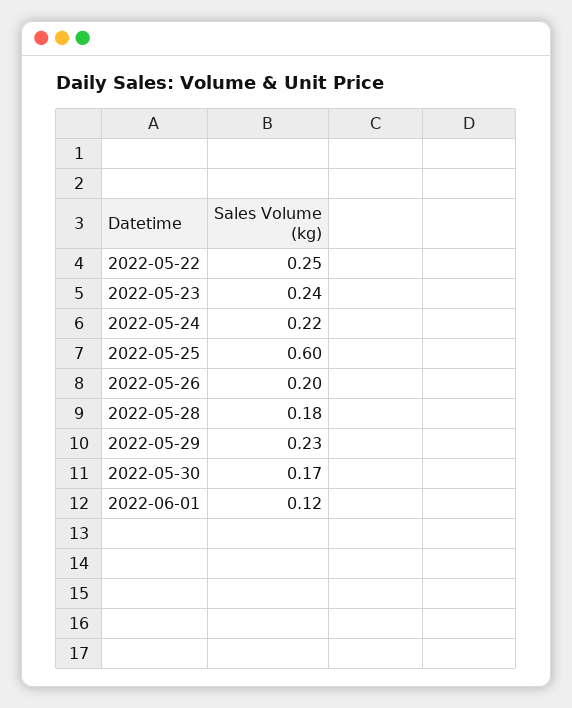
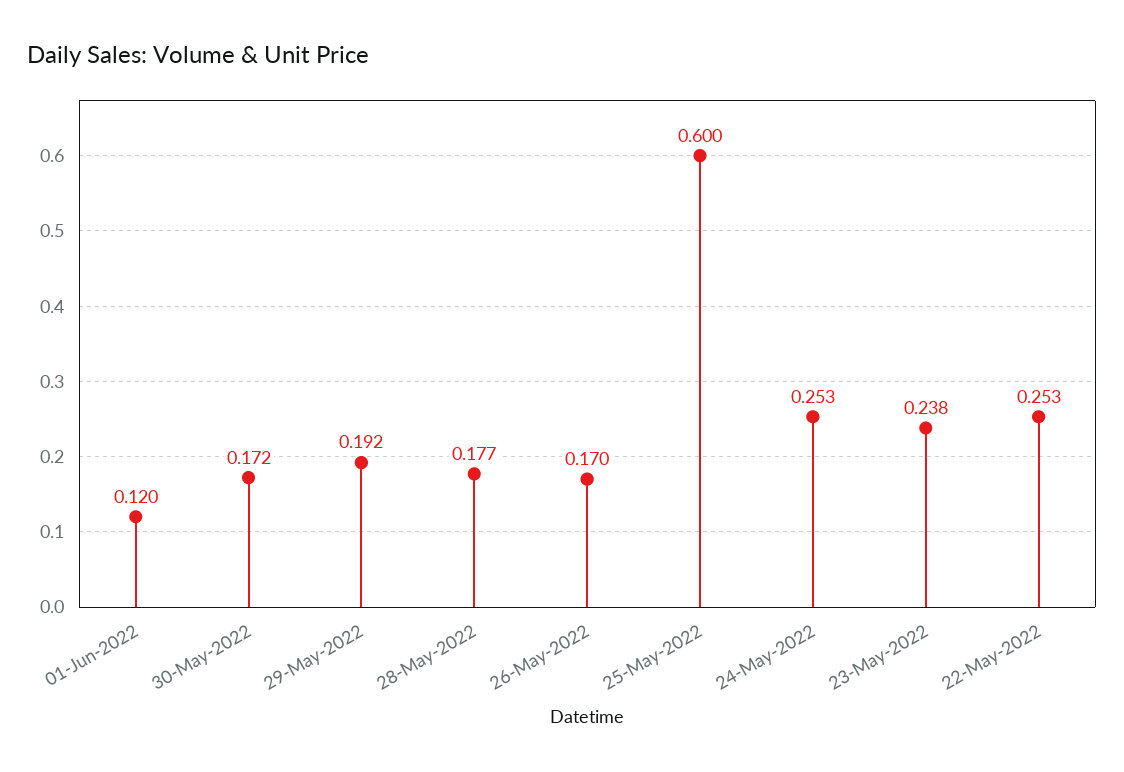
2022-05-24: 0.22 -> 0.253
2022-05-26: 0.2 -> 0.17
2022-05-29: 0.23 -> 0.192

